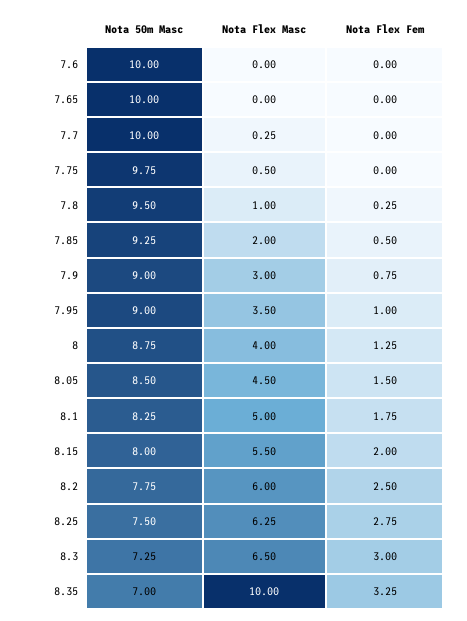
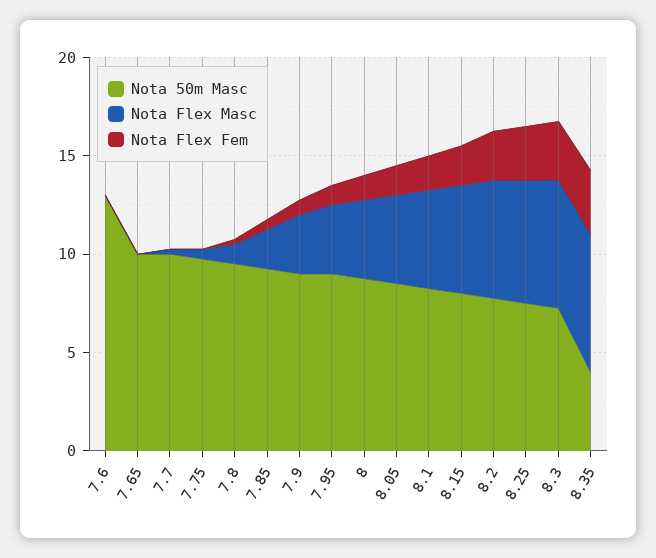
Nota 50m Masc, 7.6: 10 -> 13
Nota 50m Masc, 8.35: 7 -> 4
Nota Flex Masc, 8.35: 10 -> 7

